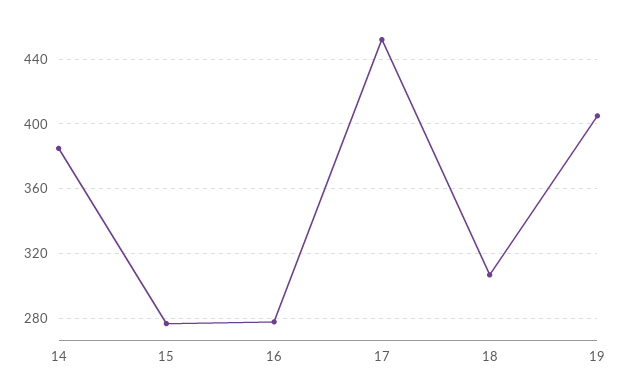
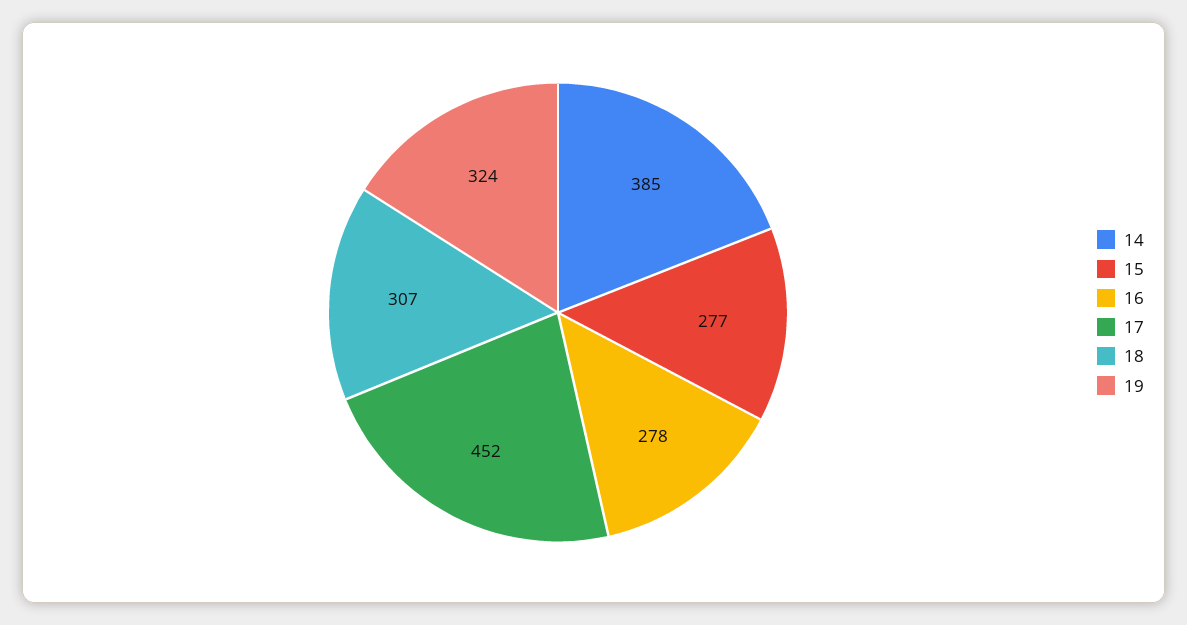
19: 405 -> 324

